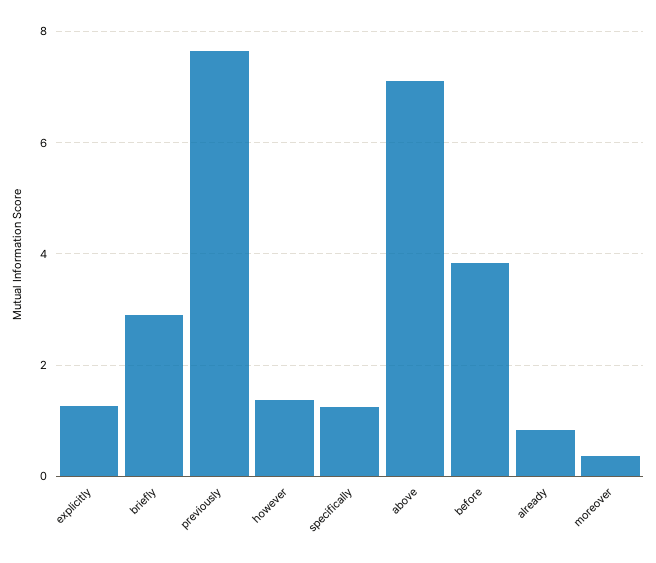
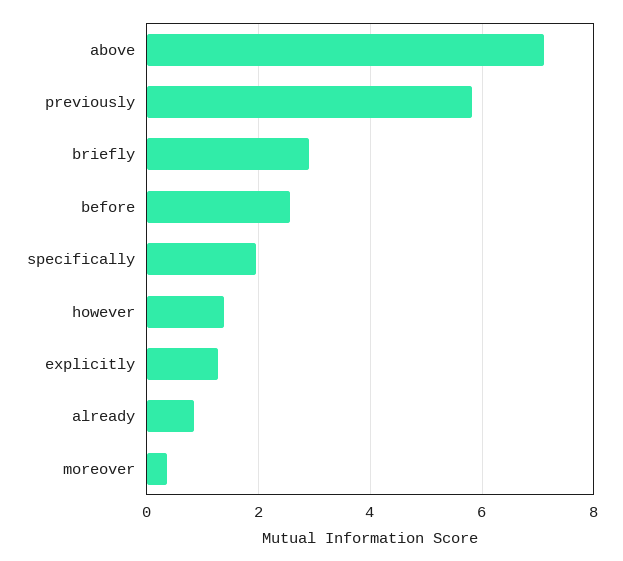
previously: 7.6 -> 5.8
specifically: 1.2 -> 2
before: 3.8 -> 2.6

